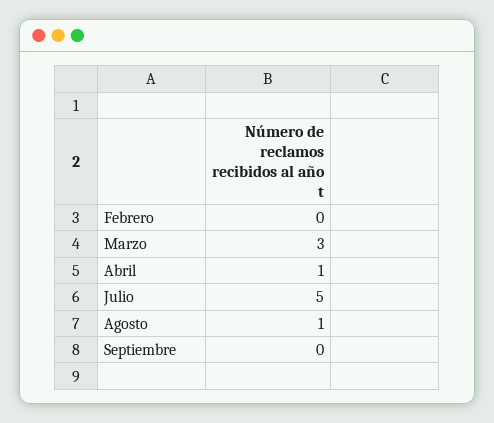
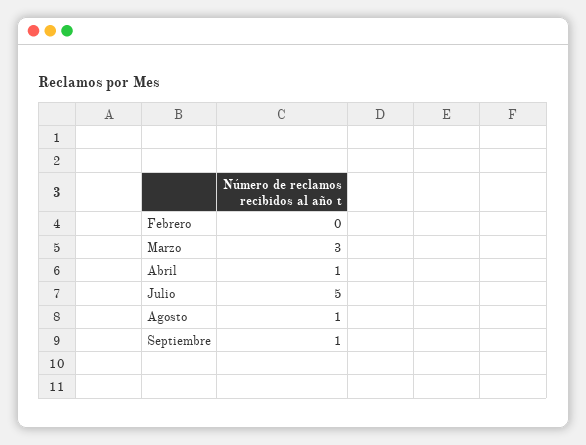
Septiembre: 0 -> 1

